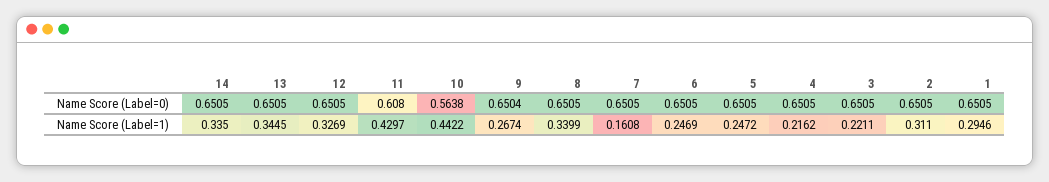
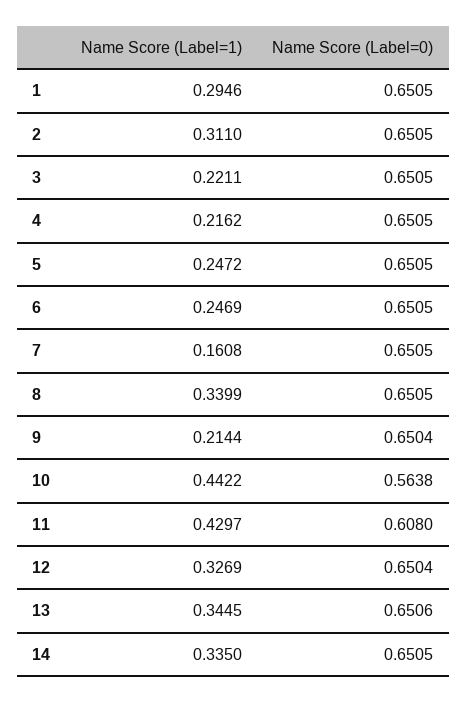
13, Name Score (Label=0): 0.6505 -> 0.6506
12, Name Score (Label=0): 0.6505 -> 0.6504
9, Name Score (Label=1): 0.2674 -> 0.2144

